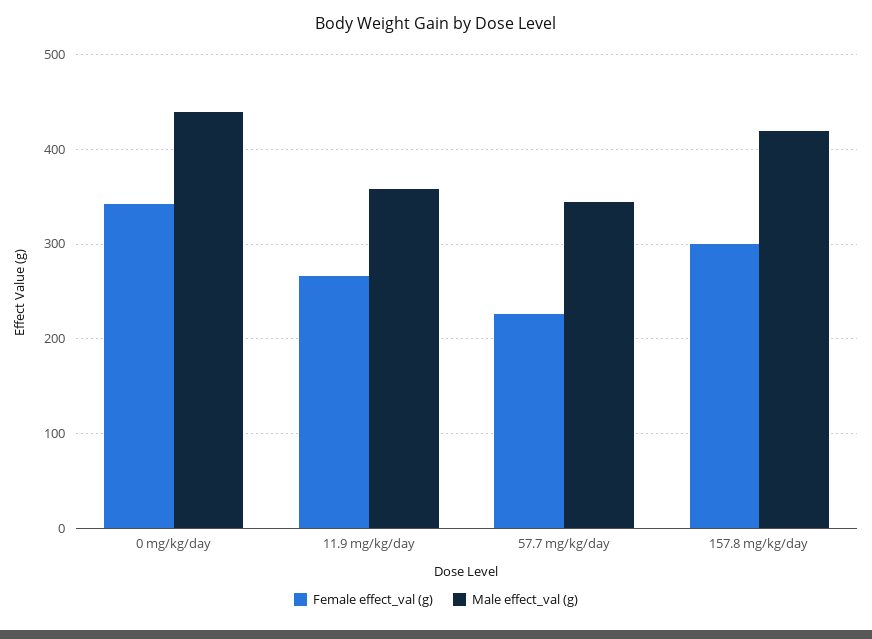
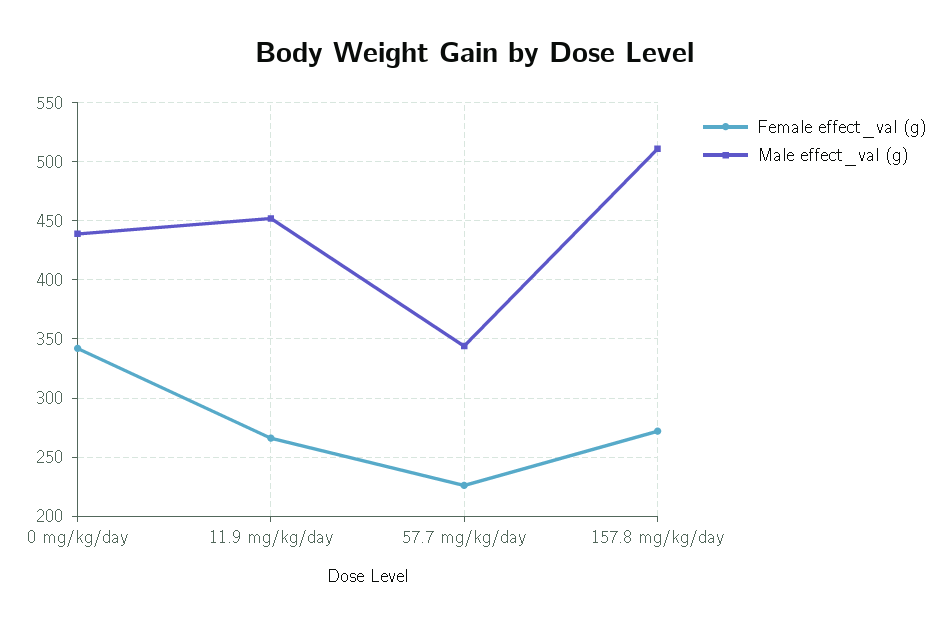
Male effect_val (g), 11.9 mg/kg/day: 360 -> 450
Female effect_val (g), 157.8 mg/kg/day: 300 -> 270
Male effect_val (g), 157.8 mg/kg/day: 420 -> 510

